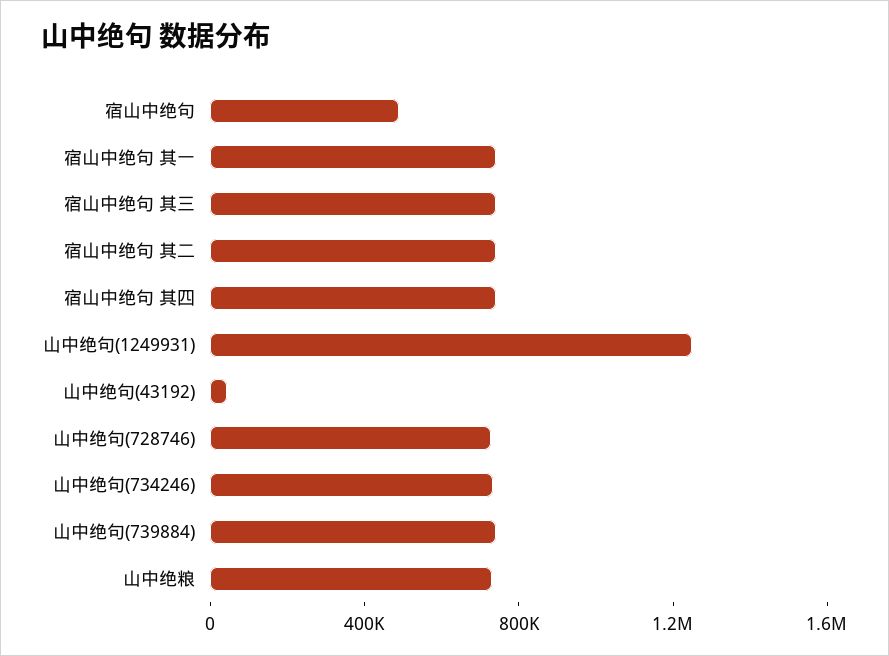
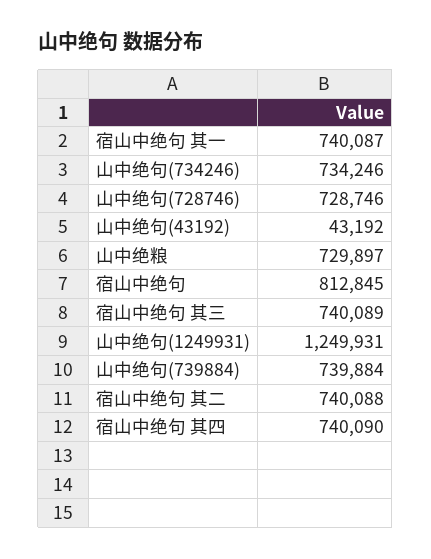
宿山中绝句: 500000 -> 812845

